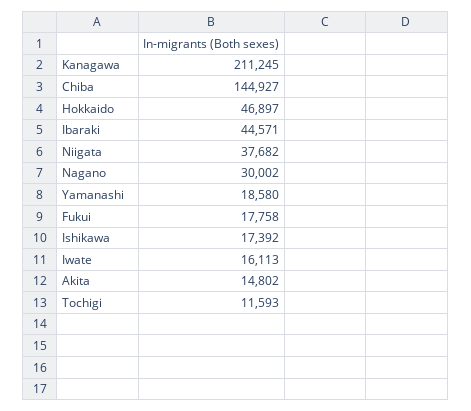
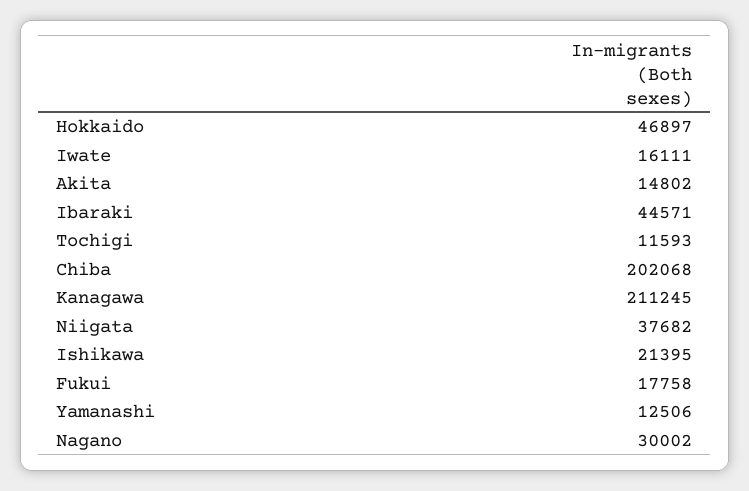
Chiba: 144927 -> 202068
Yamanashi: 18580 -> 12506
Ishikawa: 17392 -> 21395
Iwate: 16113 -> 16111

